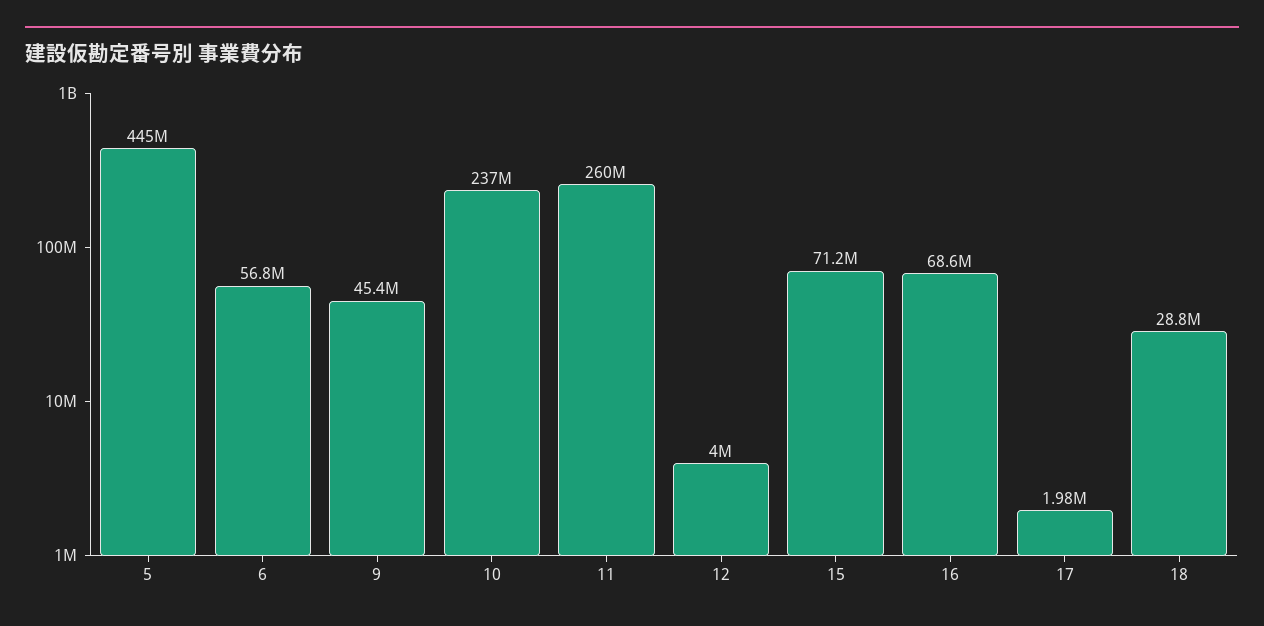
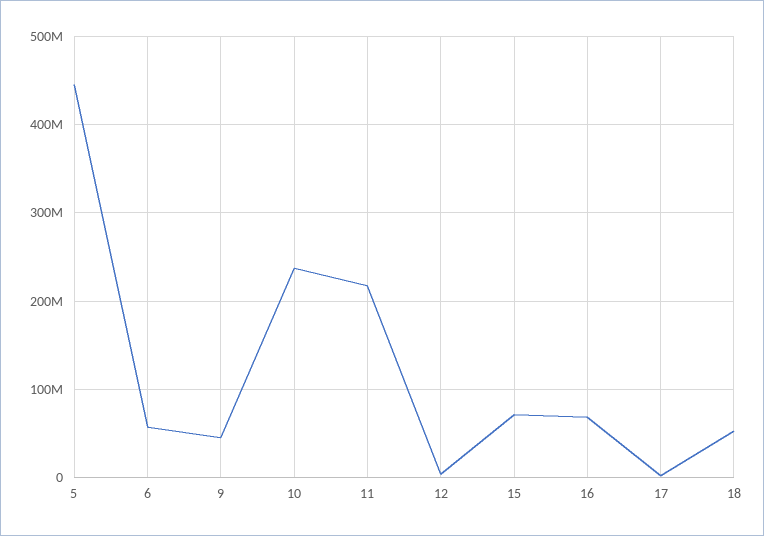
11: 260000000 -> 220000000
18: 28800000 -> 50000000

